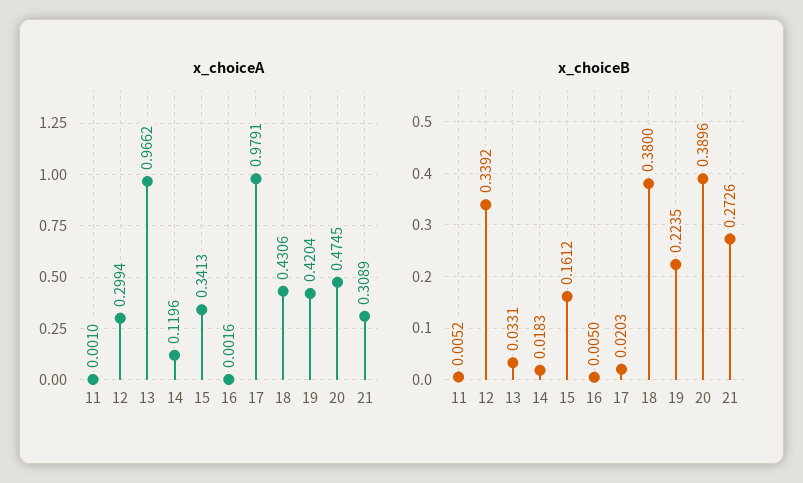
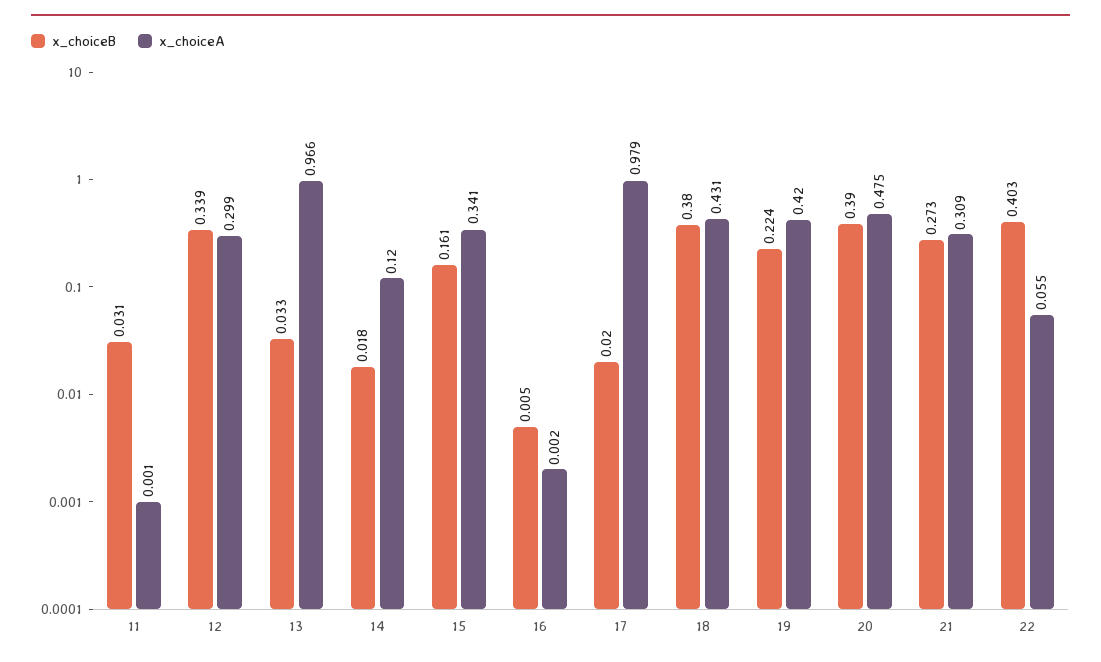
x_choiceB, 11: 0.0052 -> 0.031
x_choiceB, 22: none -> 0.403
x_choiceA, 22: none -> 0.055

